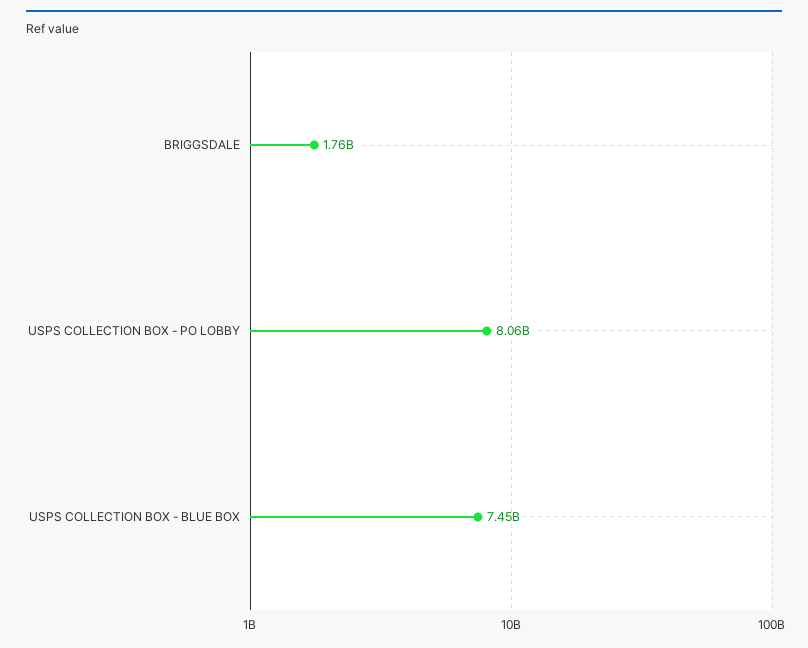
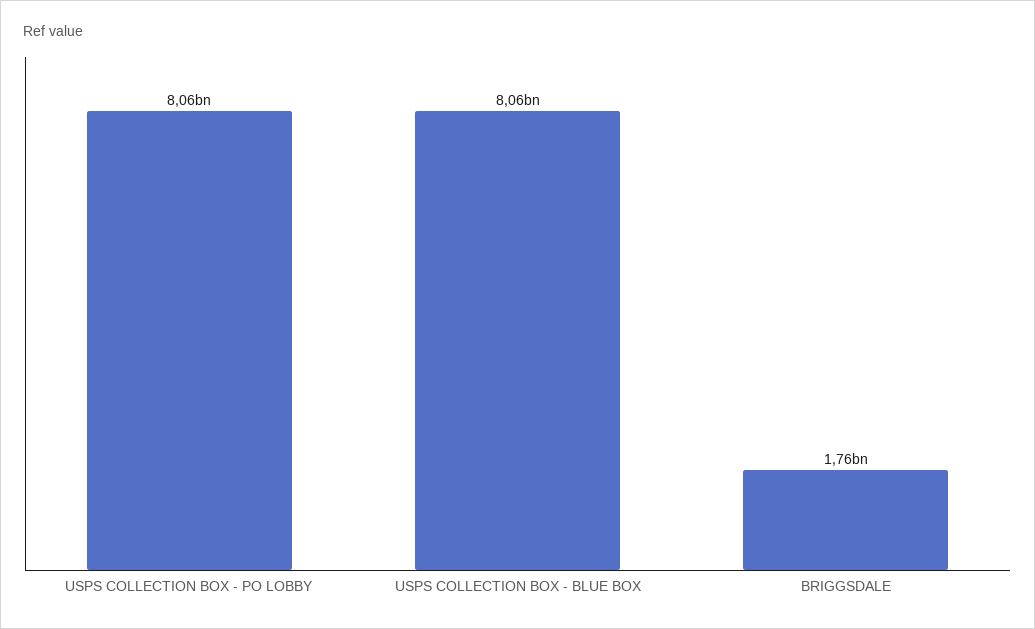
USPS COLLECTION BOX - BLUE BOX: 7450000000 -> 8060000000

